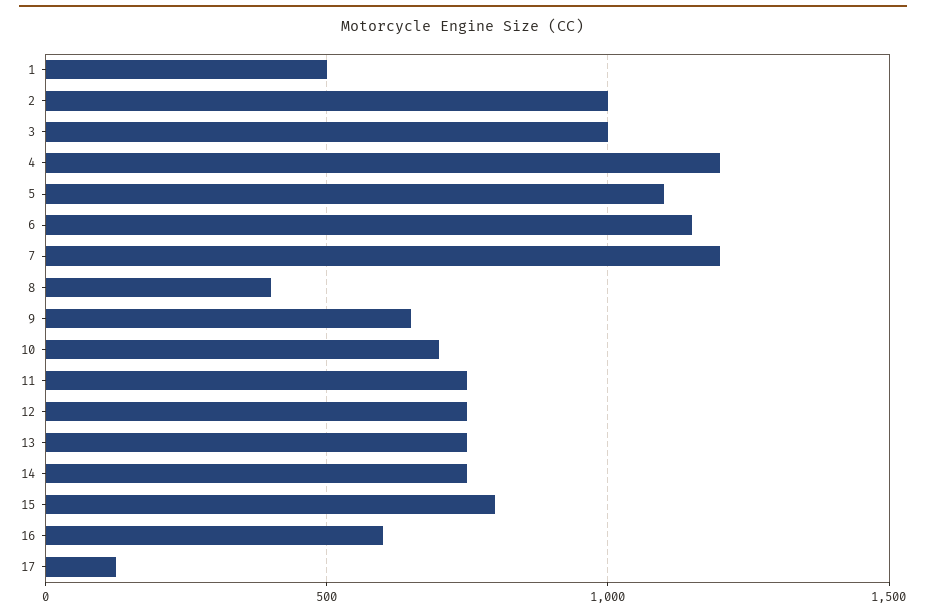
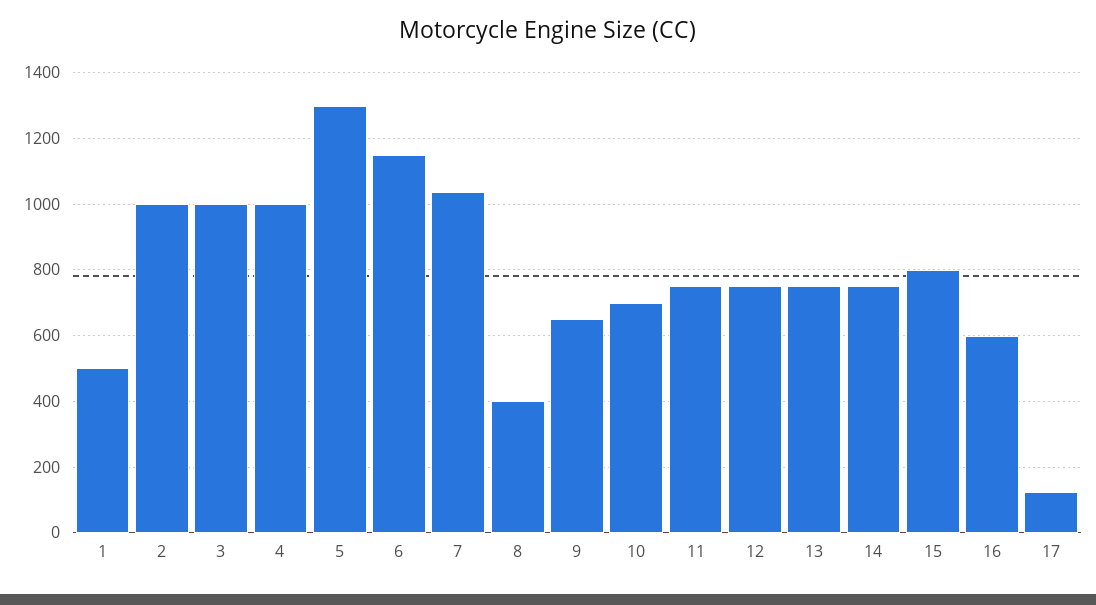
4: 1200 -> 1000
5: 1100 -> 1300
7: 1200 -> 1040

